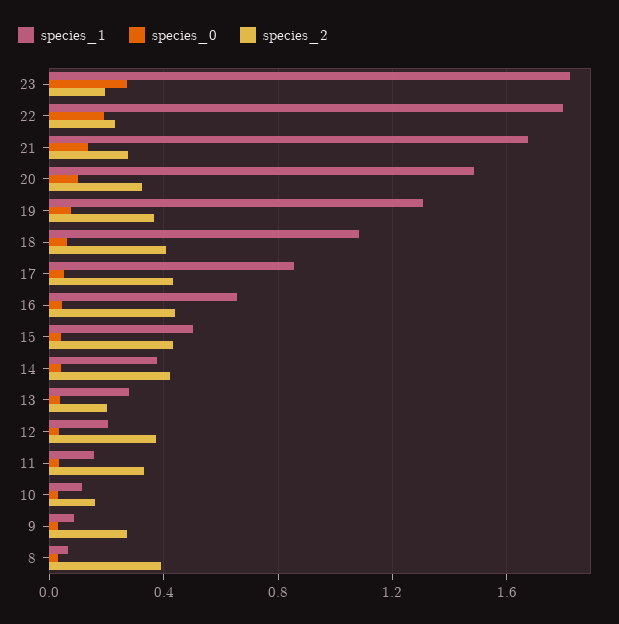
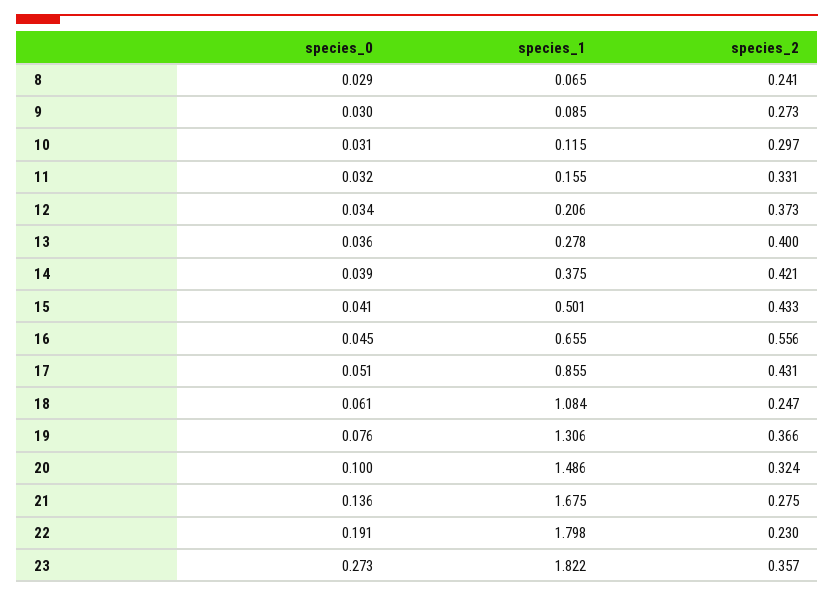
species_2, 23: 0.2 -> 0.357
species_2, 18: 0.4 -> 0.247
species_2, 16: 0.45 -> 0.556
species_2, 13: 0.2 -> 0.4
species_2, 10: 0.15 -> 0.297
species_2, 8: 0.4 -> 0.241

